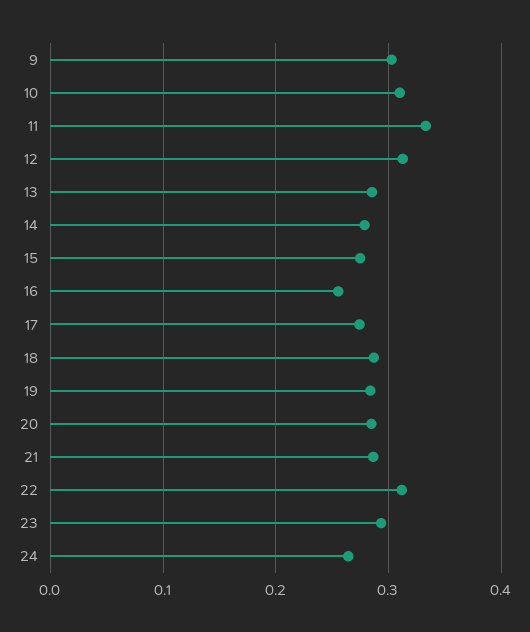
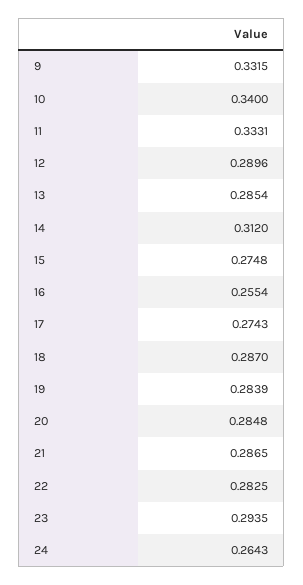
9: 0.3 -> 0.3315
10: 0.31 -> 0.34
12: 0.31 -> 0.2896
14: 0.28 -> 0.312
22: 0.31 -> 0.2825

